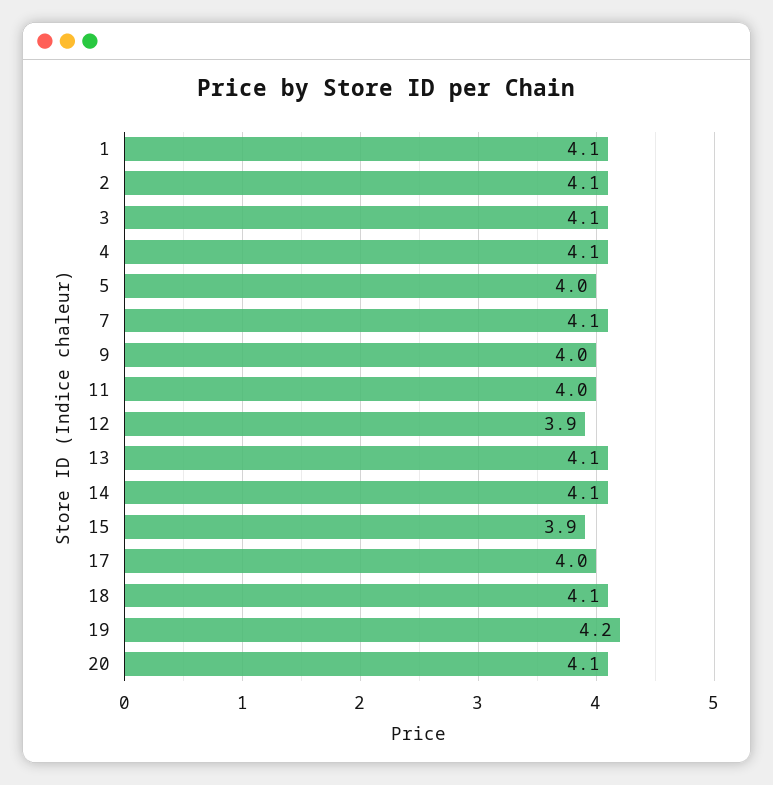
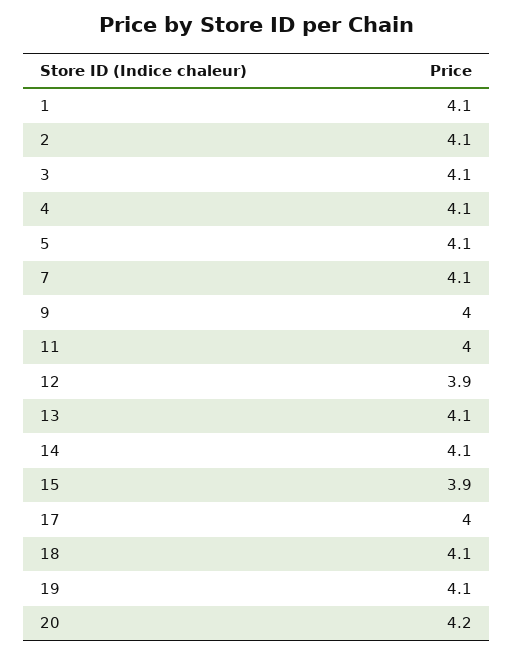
5: 4 -> 4.1
19: 4.2 -> 4.1
20: 4.1 -> 4.2

